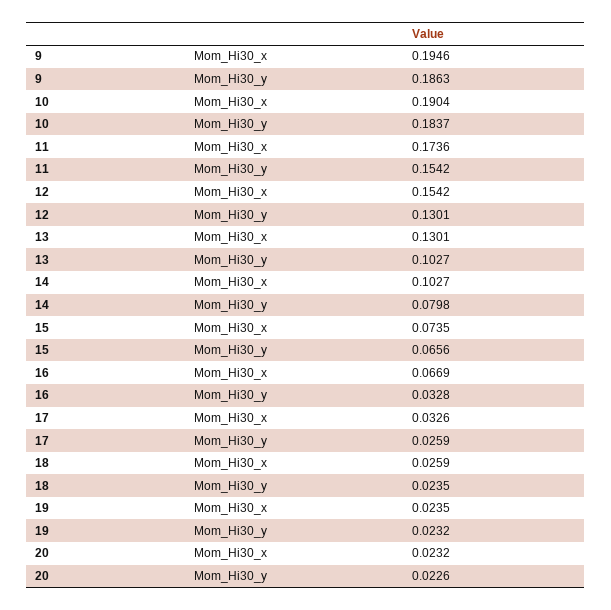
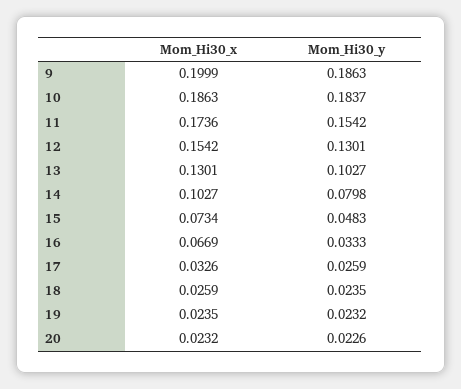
9, Mom_Hi30_x: 0.1946 -> 0.1999
10, Mom_Hi30_x: 0.1904 -> 0.1863
15, Mom_Hi30_x: 0.0735 -> 0.0734
15, Mom_Hi30_y: 0.0656 -> 0.0483
16, Mom_Hi30_y: 0.0328 -> 0.0333

